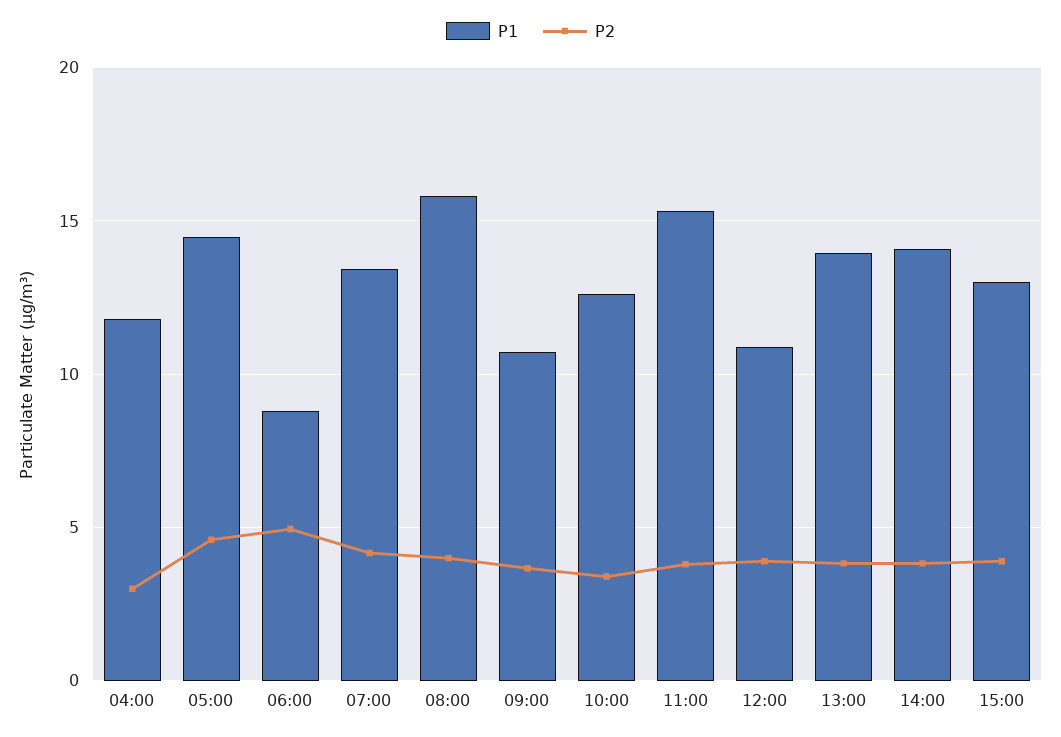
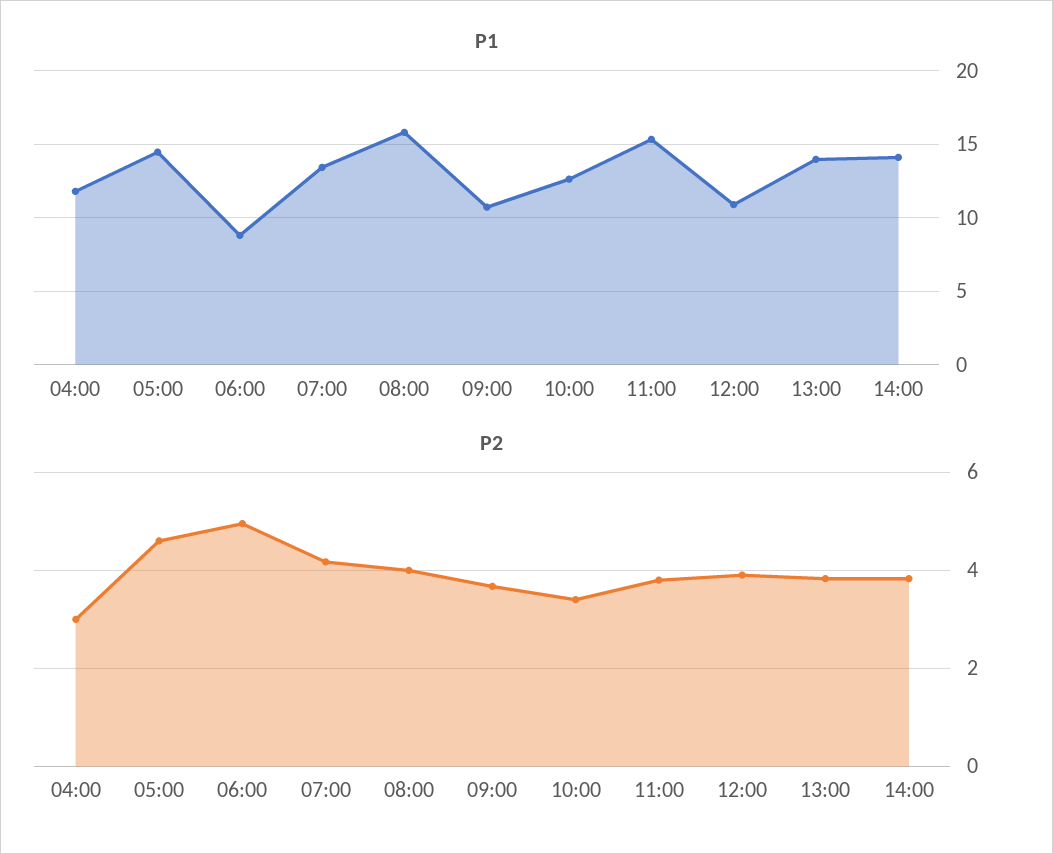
P1, 15:00: 13 -> none
P2, 15:00: 4 -> none

